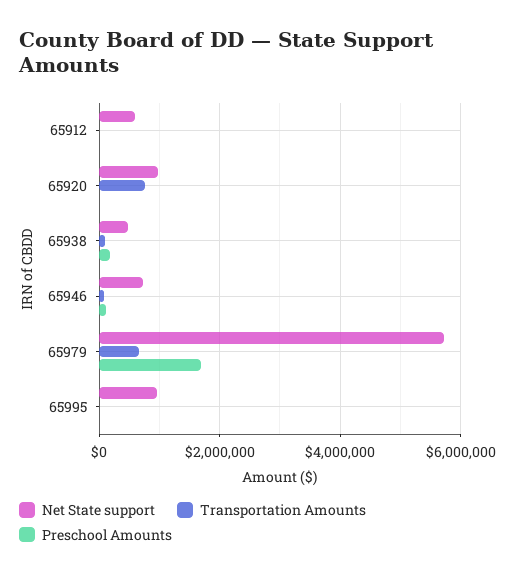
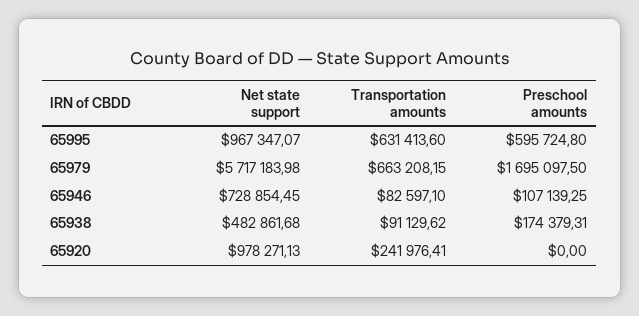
Net State support, 65912: 600000 -> none
Transportation Amounts, 65912: 0 -> none
Preschool Amounts, 65912: 0 -> none
Transportation Amounts, 65920: 800000 -> 241976.41
Transportation Amounts, 65995: 0 -> 631413.6
Preschool Amounts, 65995: 0 -> 595724.8

